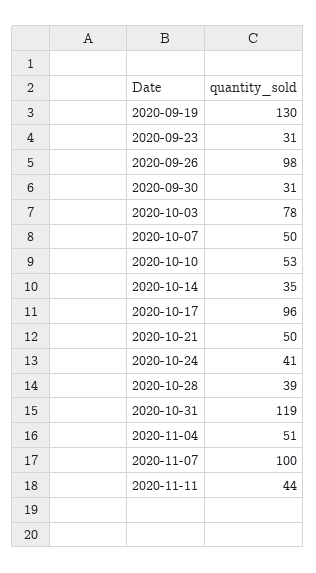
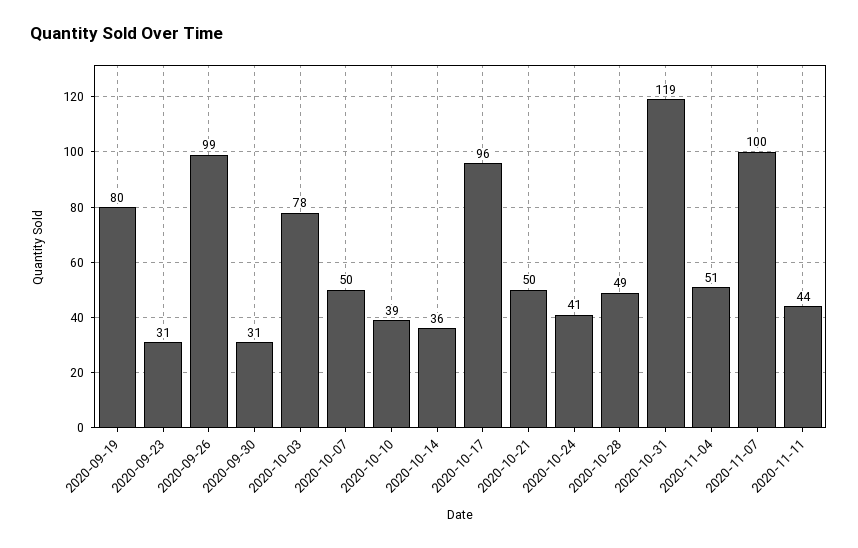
2020-09-19: 130 -> 80
2020-09-26: 98 -> 99
2020-10-10: 53 -> 39
2020-10-14: 35 -> 36
2020-10-28: 39 -> 49

